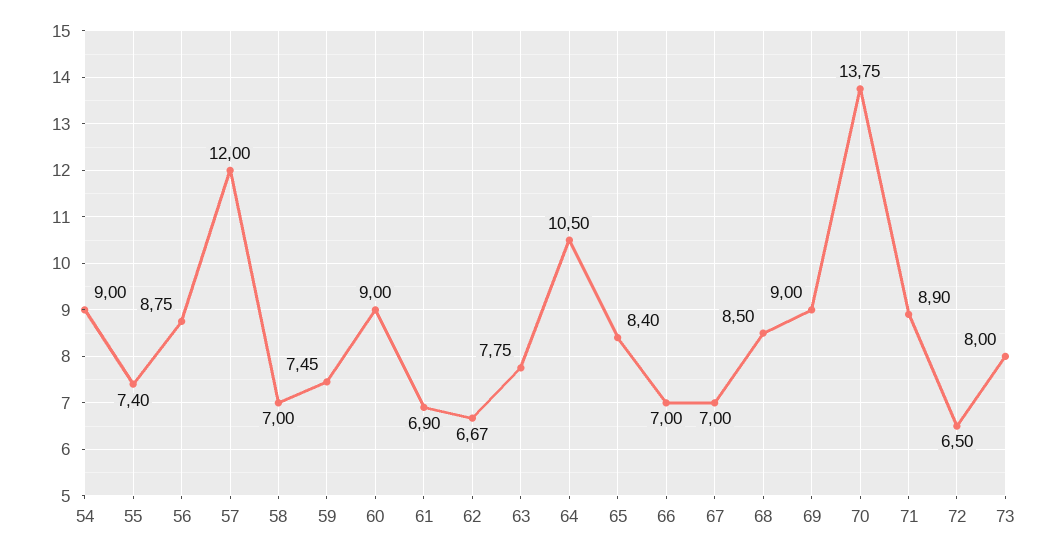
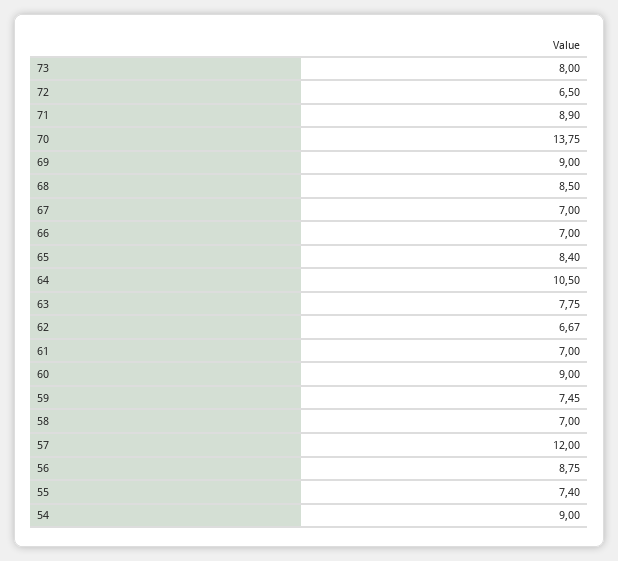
61: 6.9 -> 7

